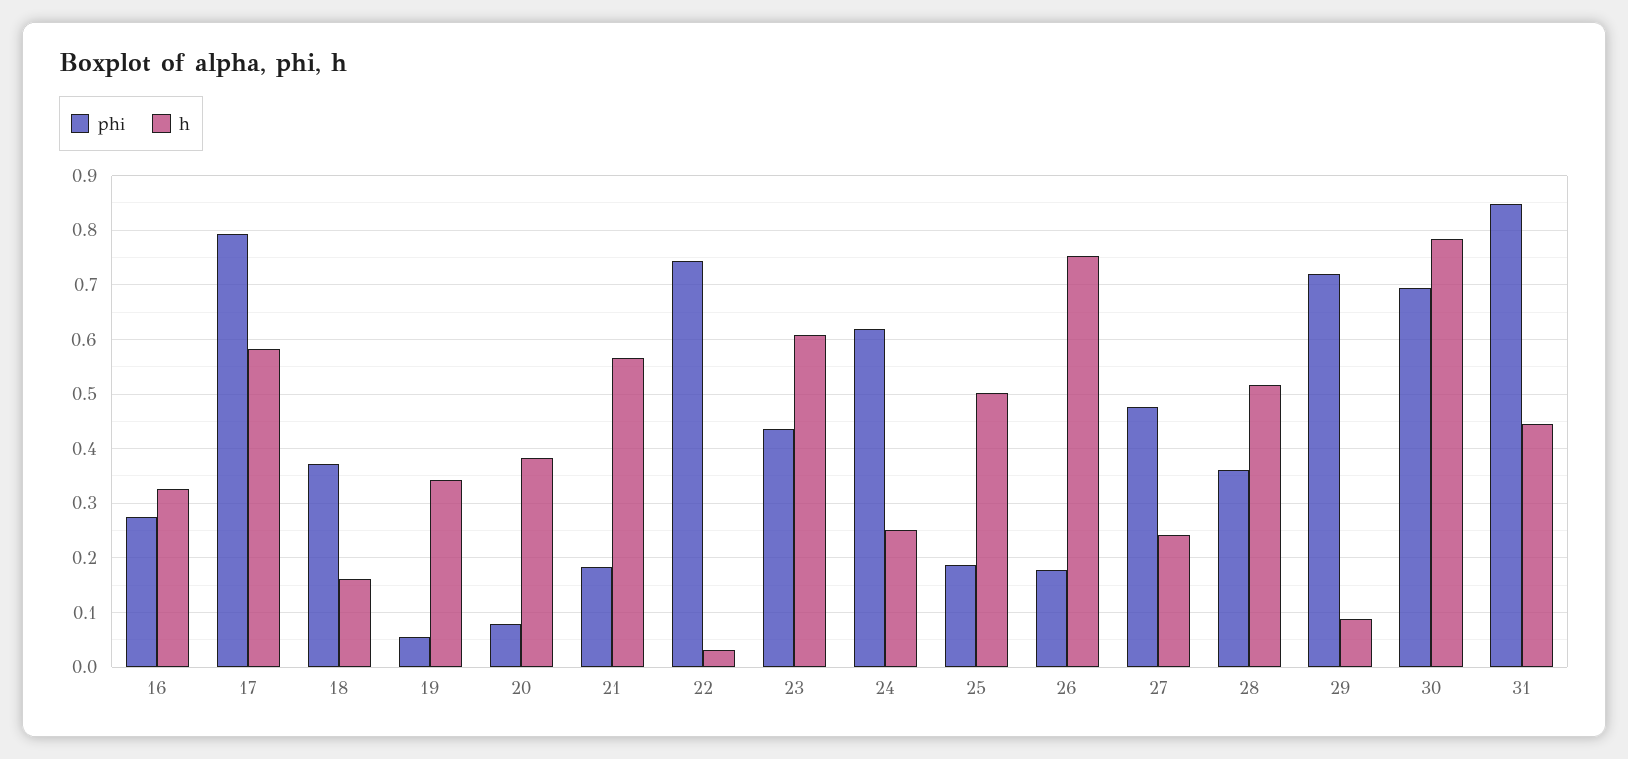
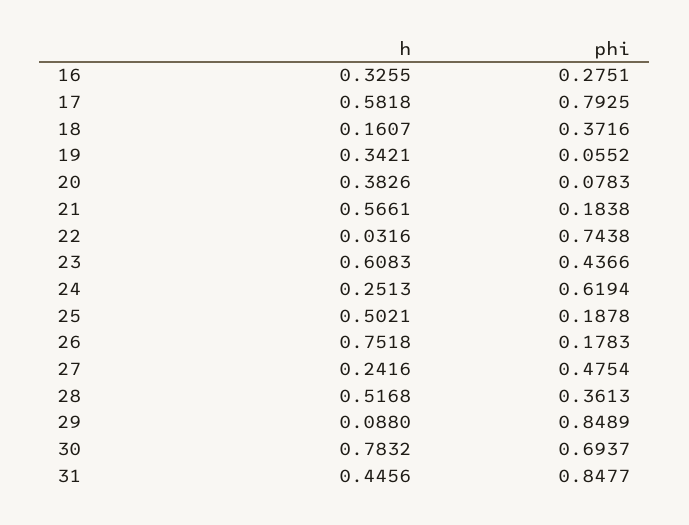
phi, 29: 0.72 -> 0.8489

